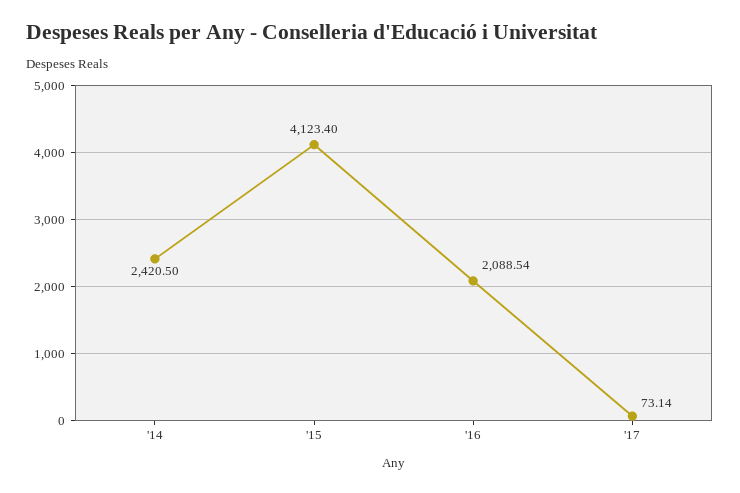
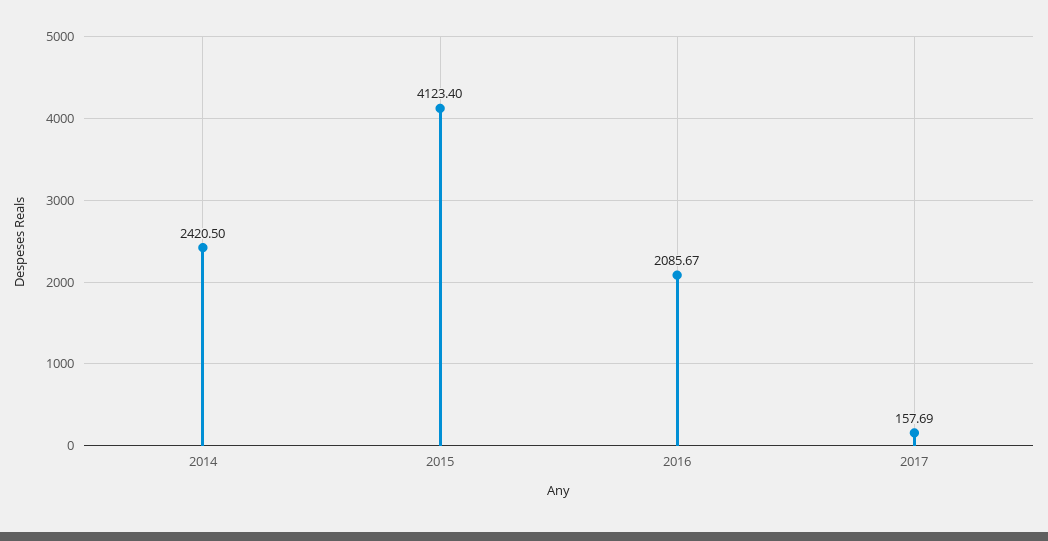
'16: 2088.54 -> 2085.67
'17: 73.14 -> 157.69

